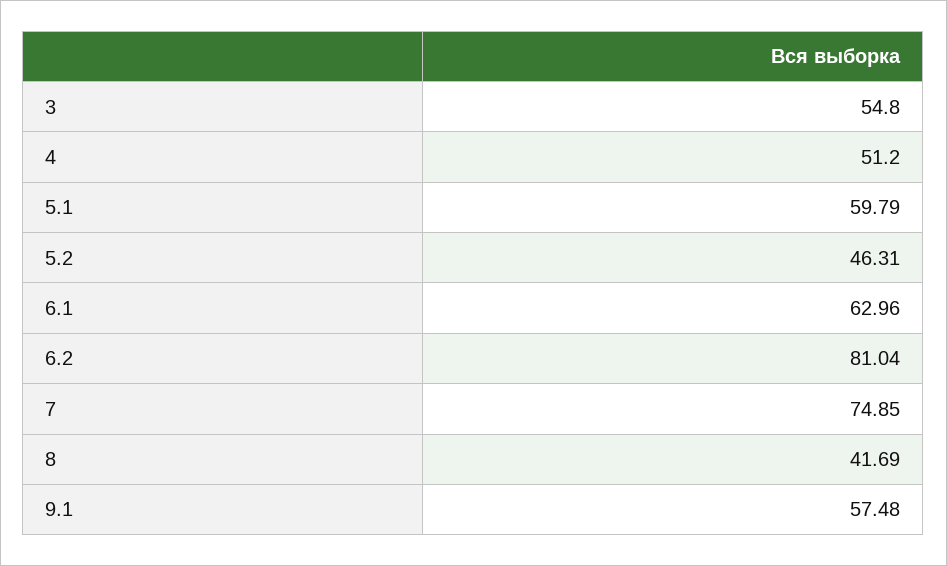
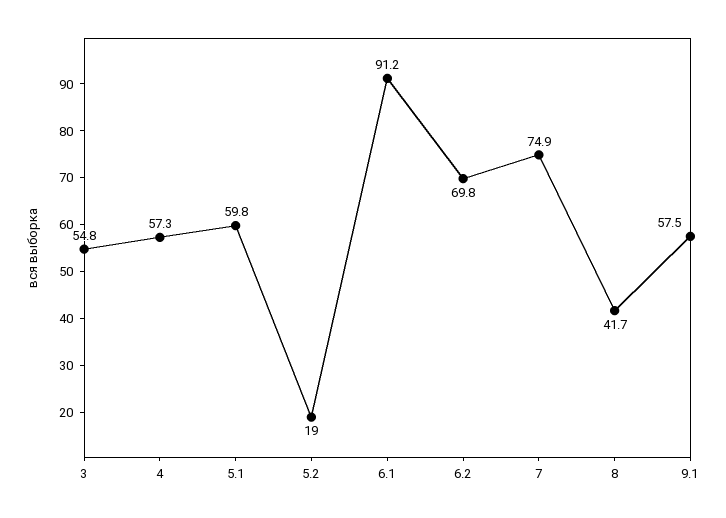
4: 51.2 -> 57.3
5.2: 46.31 -> 19
6.1: 62.96 -> 91.2
6.2: 81.04 -> 69.8

